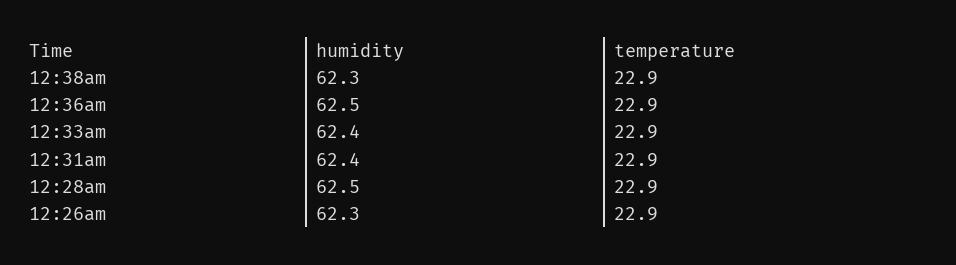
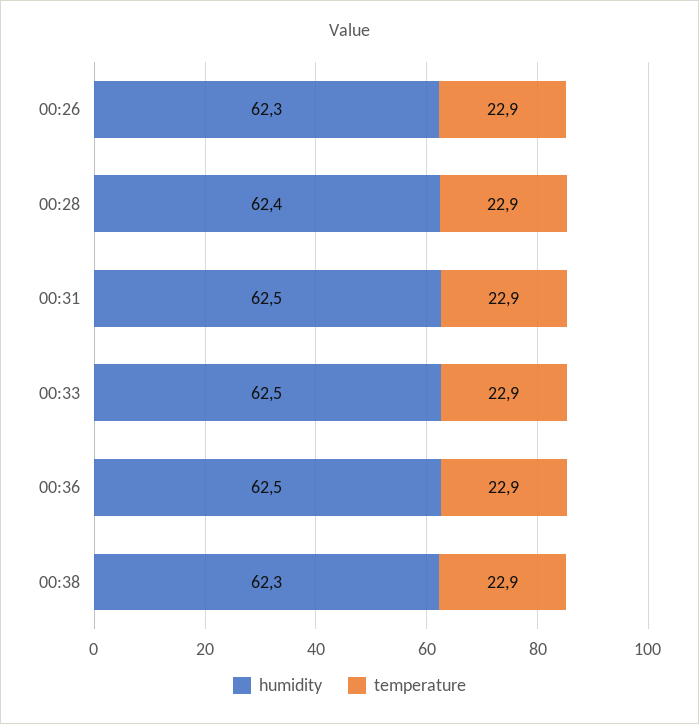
humidity, 12:33am: 62.4 -> 62.5
humidity, 12:31am: 62.4 -> 62.5
humidity, 12:28am: 62.5 -> 62.4

